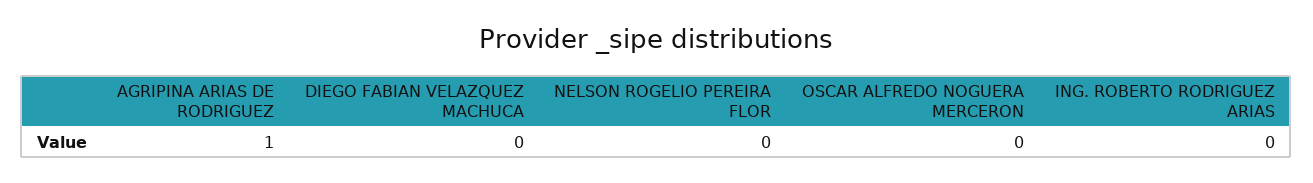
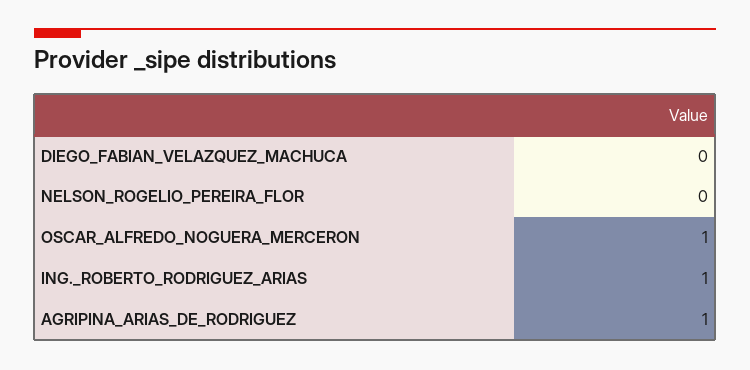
OSCAR ALFREDO NOGUERA MERCERON: 0 -> 1
ING. ROBERTO RODRIGUEZ ARIAS: 0 -> 1

